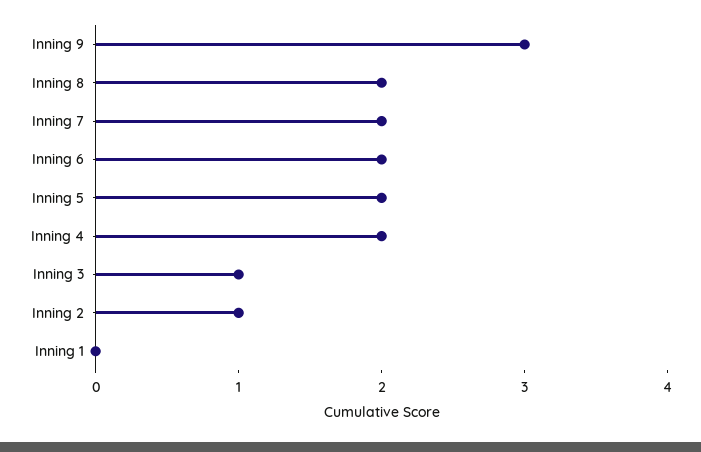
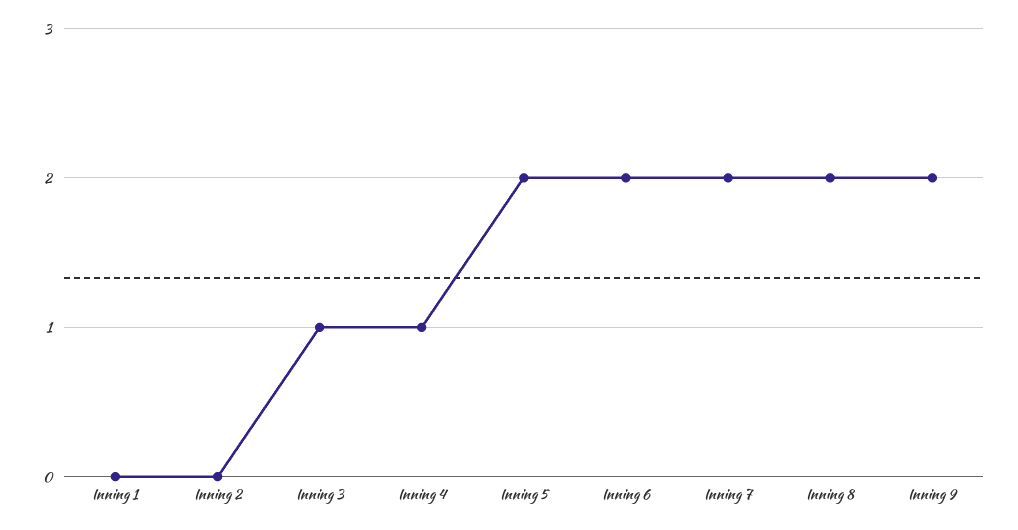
Inning 9: 3 -> 2
Inning 4: 2 -> 1
Inning 2: 1 -> 0

